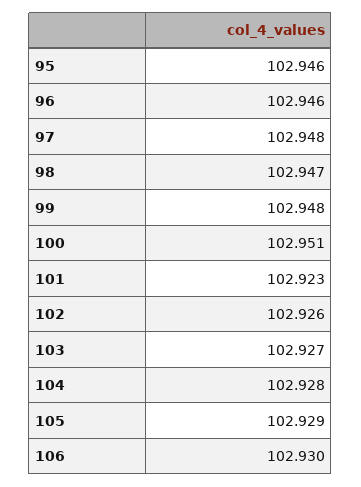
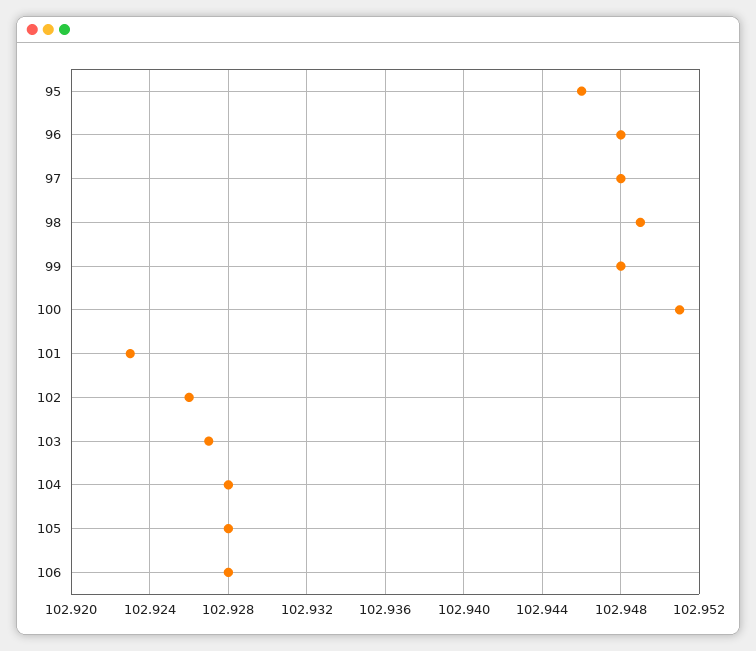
96: 102.946 -> 102.948
98: 102.947 -> 102.949
105: 102.929 -> 102.928
106: 102.93 -> 102.928

